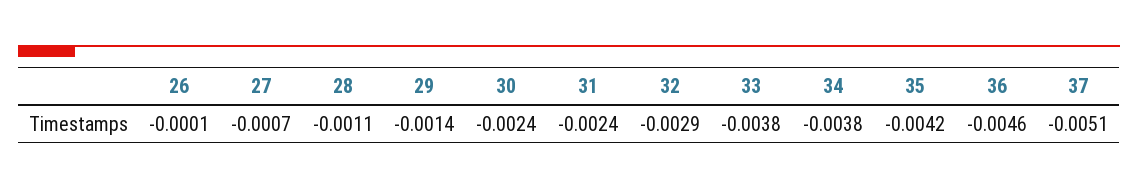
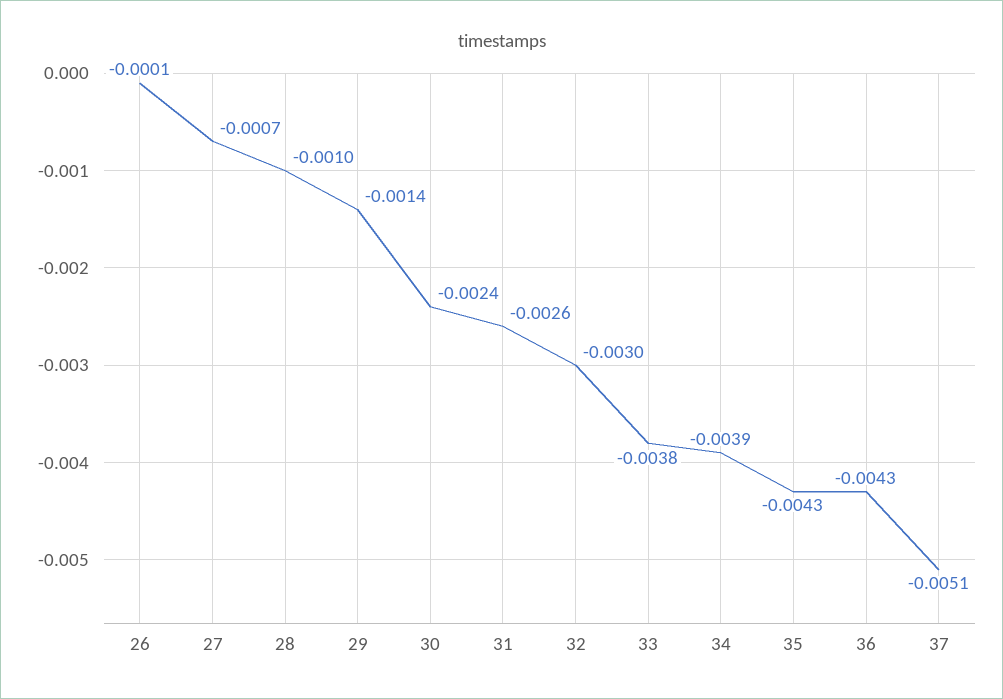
28: -0.0011 -> -0.001
31: -0.0024 -> -0.0026
32: -0.0029 -> -0.003
34: -0.0038 -> -0.0039
35: -0.0042 -> -0.0043
36: -0.0046 -> -0.0043

